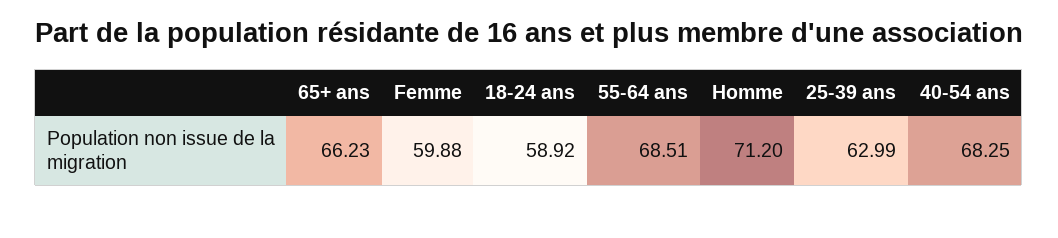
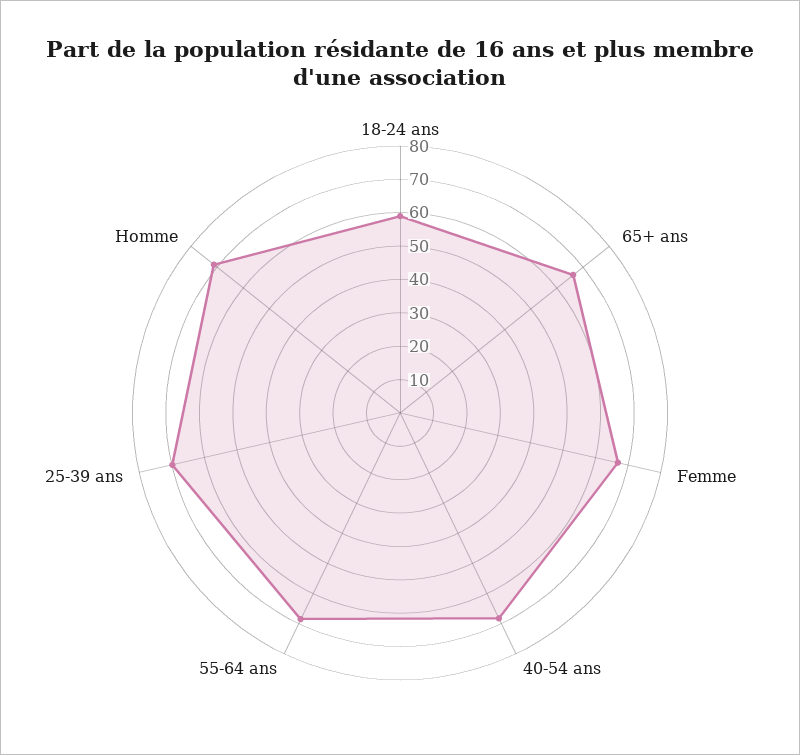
Femme: 59.88 -> 67.5
25-39 ans: 62.99 -> 70

